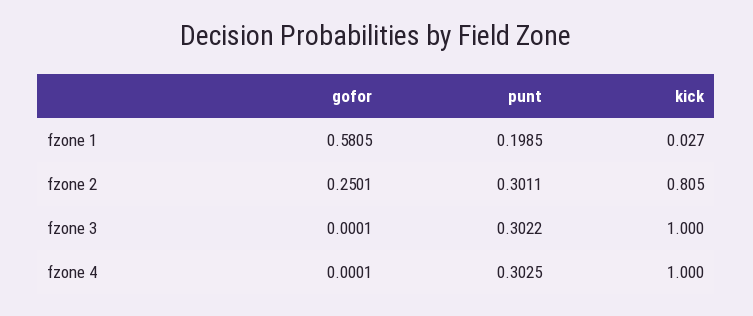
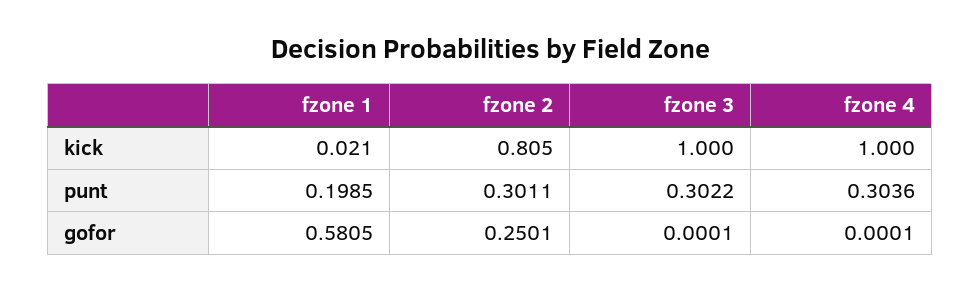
kick, fzone 1: 0.027 -> 0.021
punt, fzone 4: 0.3025 -> 0.3036

